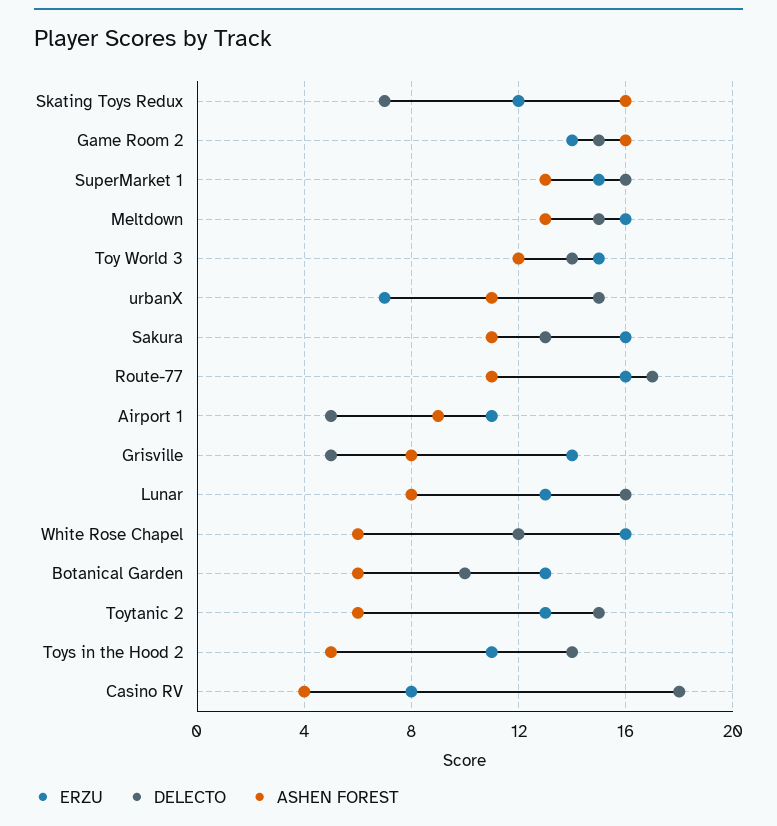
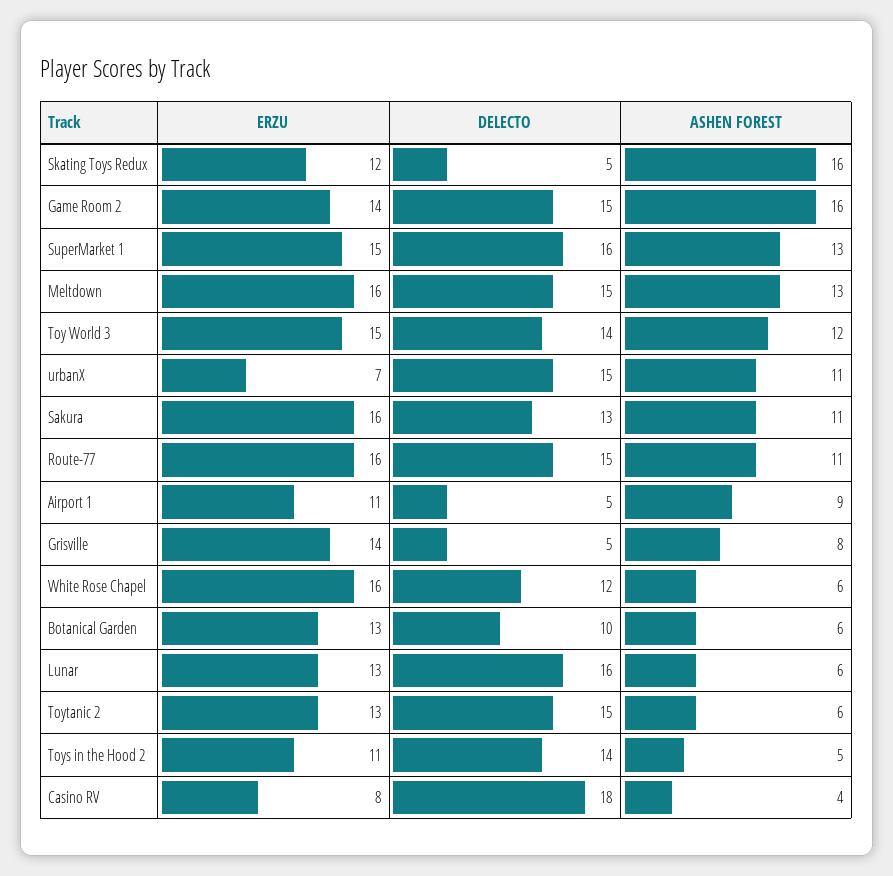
DELECTO, Skating Toys Redux: 7 -> 5
DELECTO, Route-77: 17 -> 15
ASHEN FOREST, Lunar: 8 -> 6

